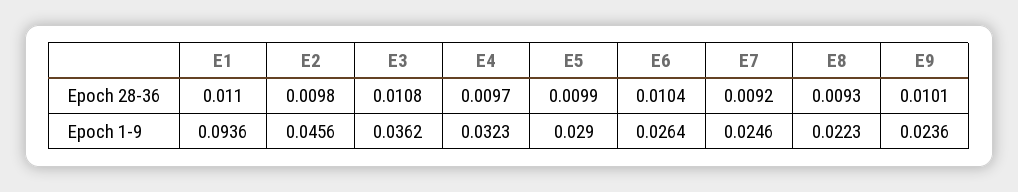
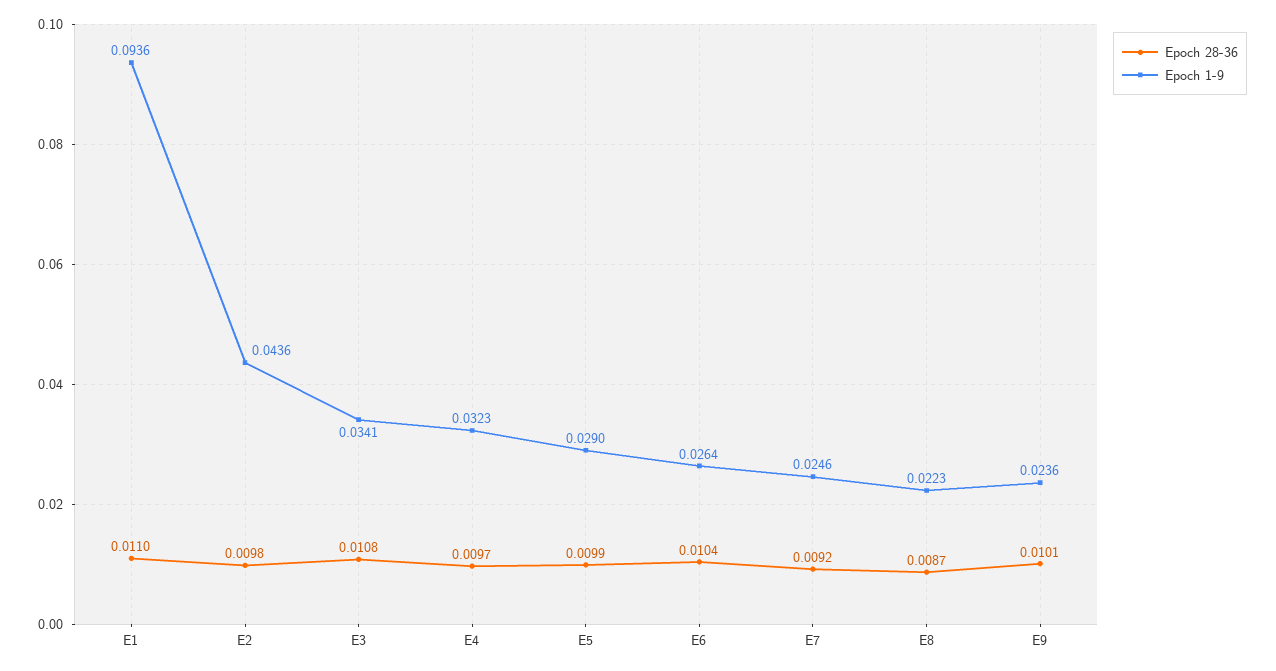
Epoch 28-36, E8: 0.0093 -> 0.0087
Epoch 1-9, E2: 0.0456 -> 0.0436
Epoch 1-9, E3: 0.0362 -> 0.0341

